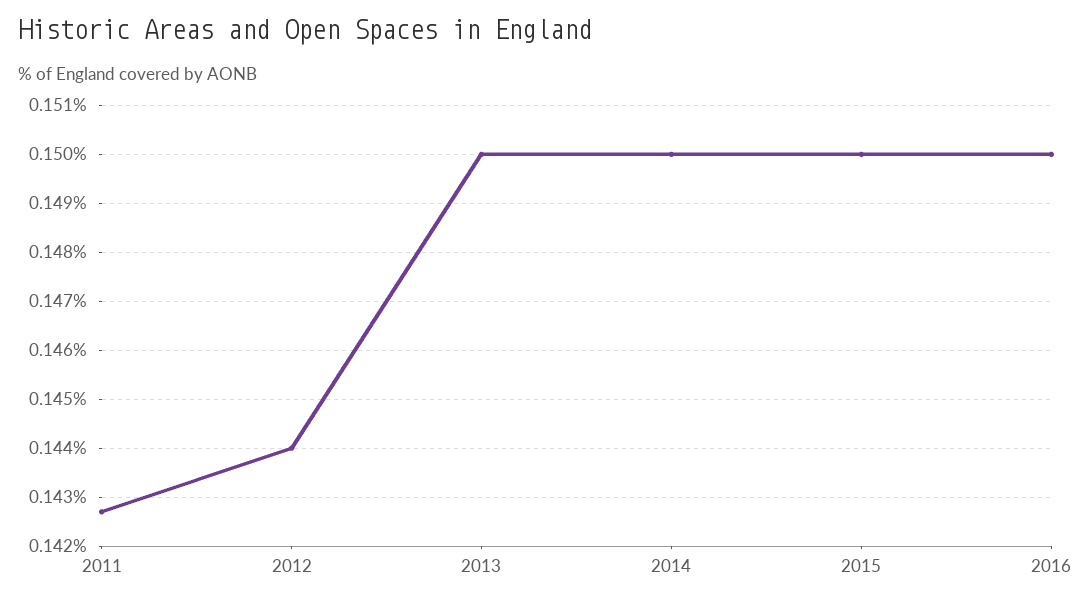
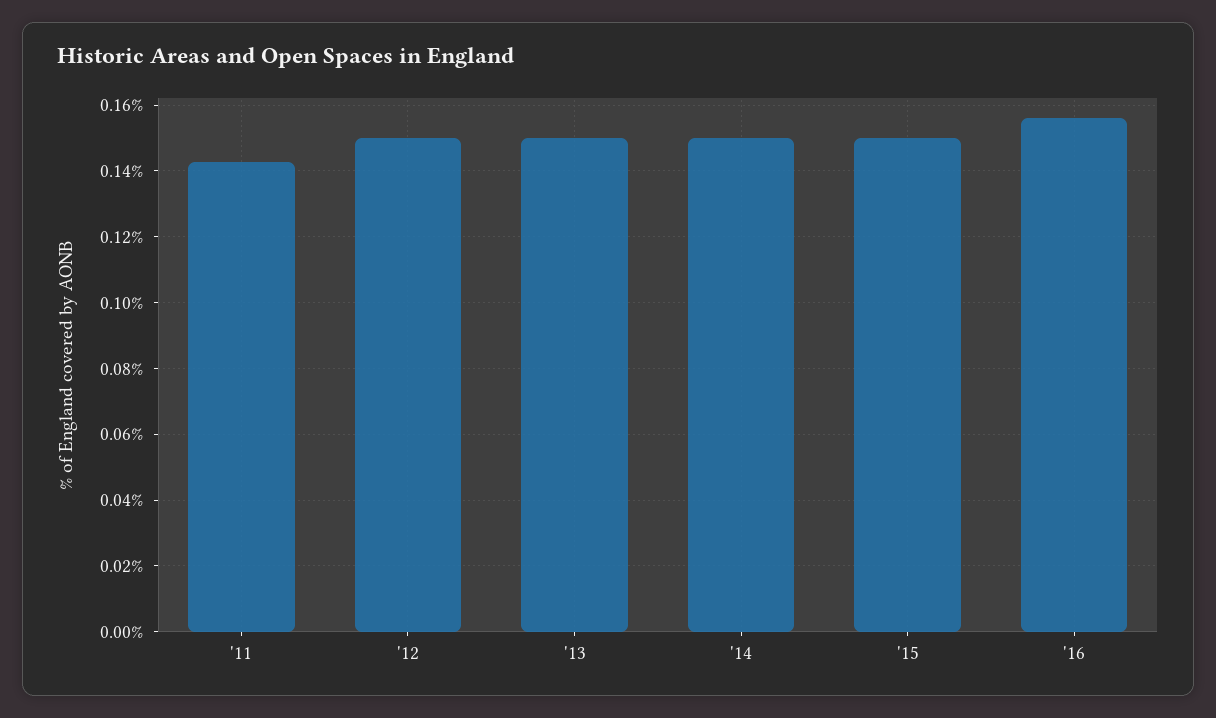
2012: 0.144 -> 0.15
2016: 0.15 -> 0.156

